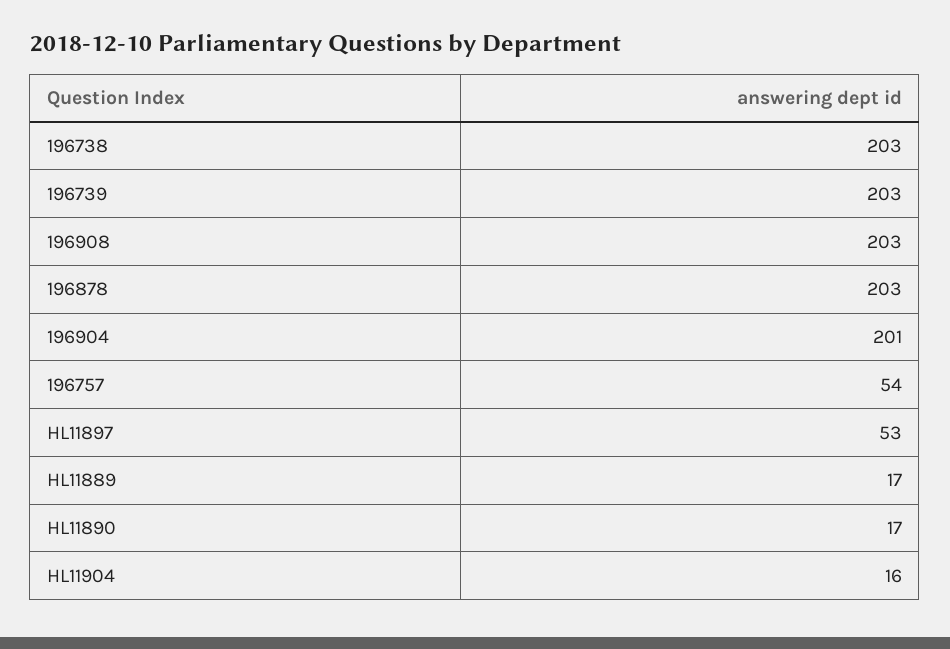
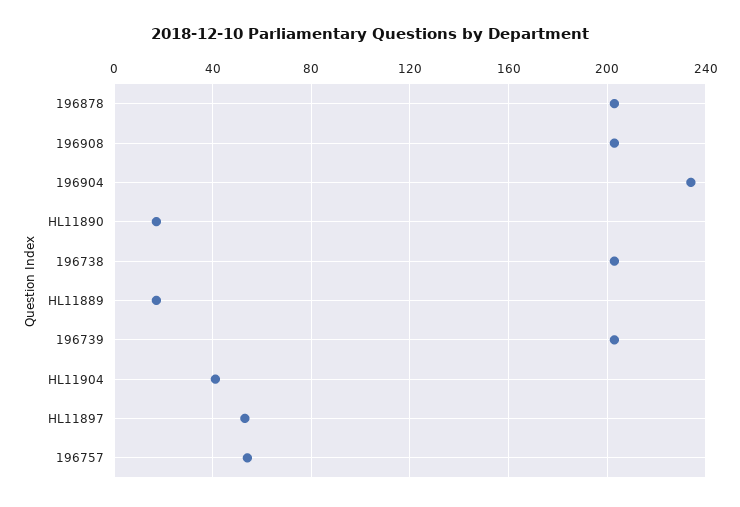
196904: 201 -> 235
HL11904: 16 -> 40

